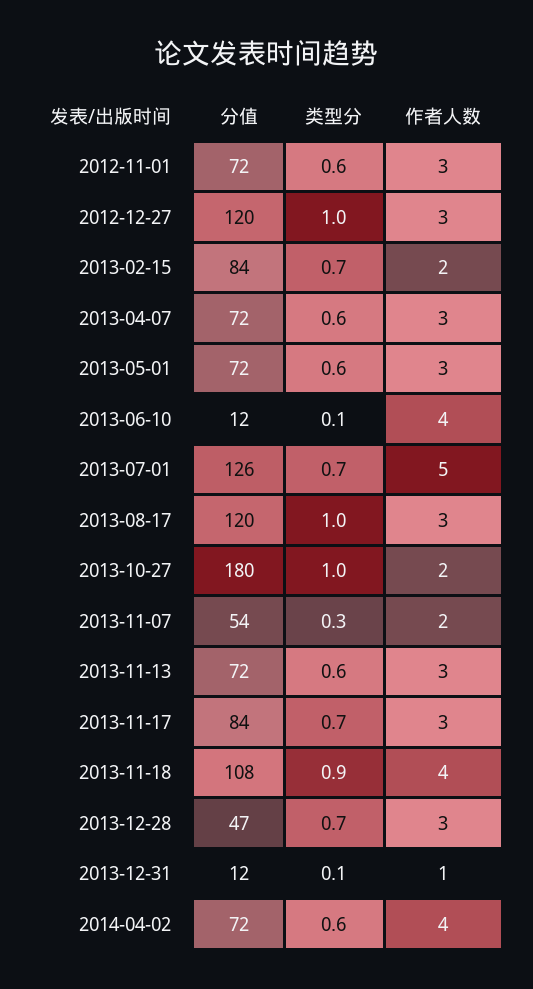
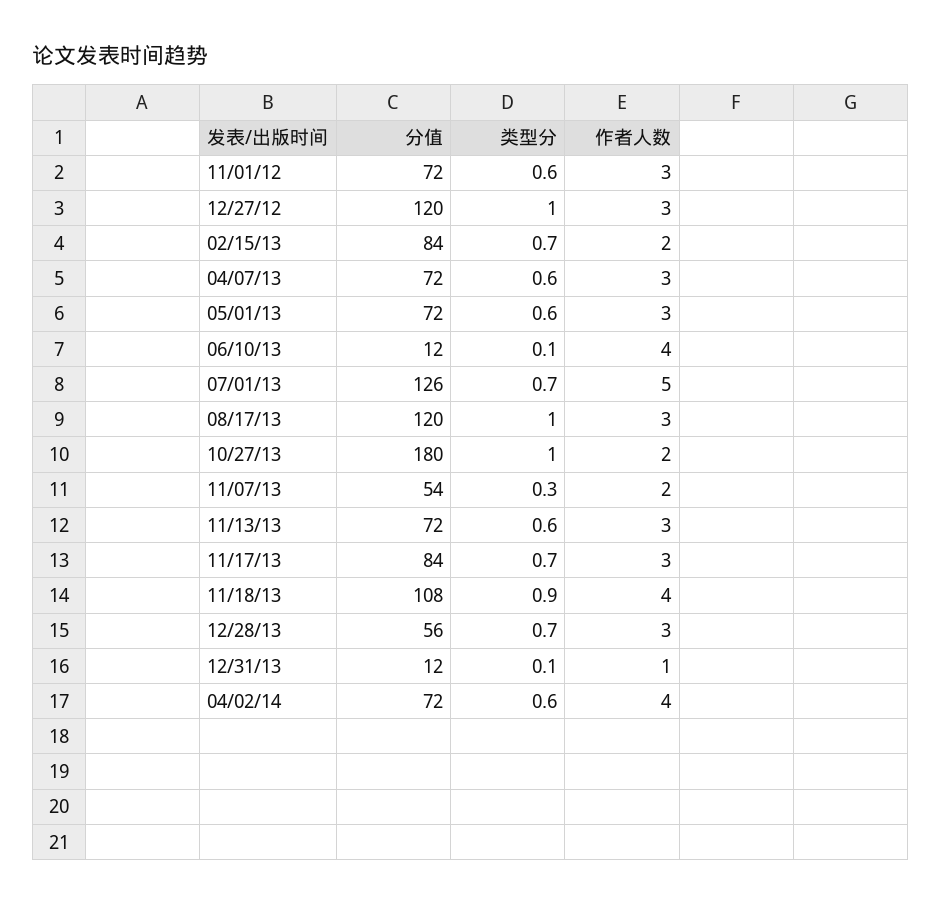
分值, 2013-12-28: 47 -> 56

